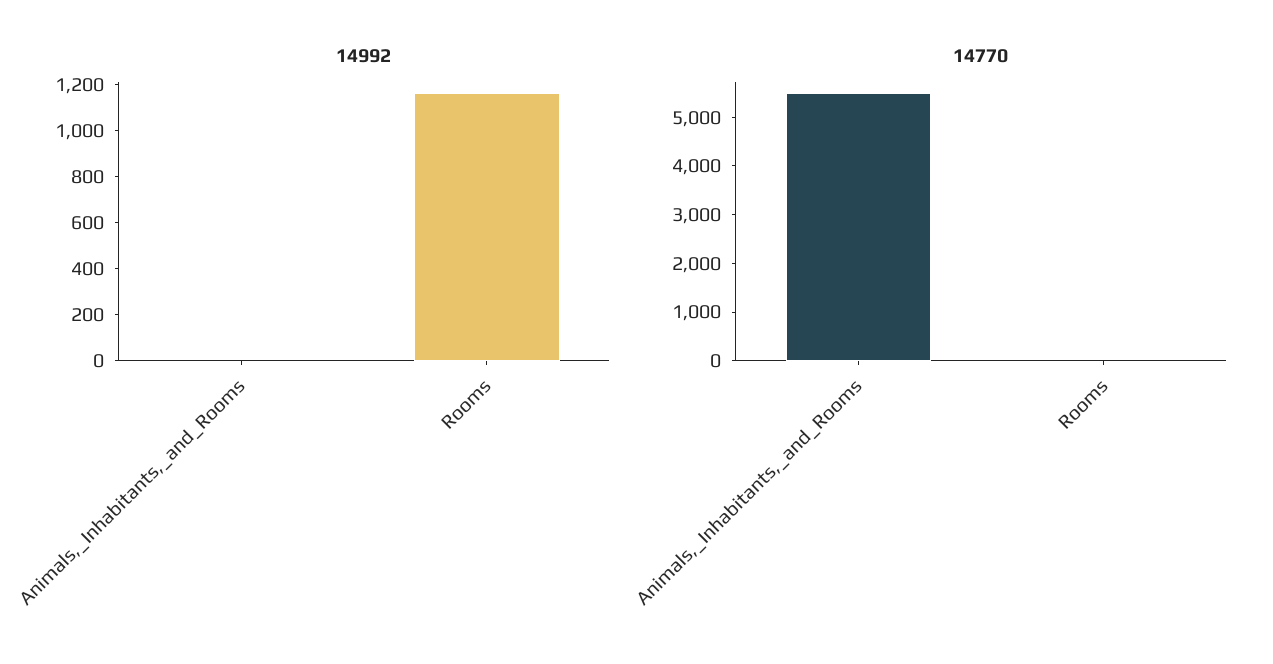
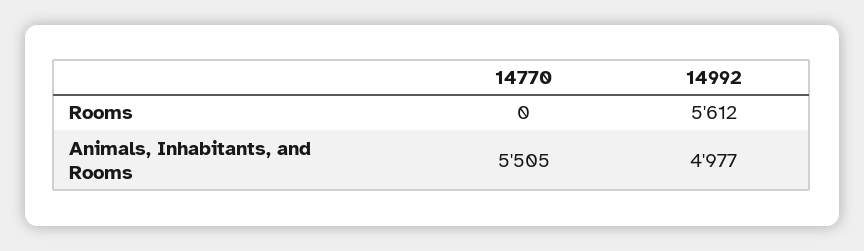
14992, Animals,_Inhabitants,_and_Rooms: 0 -> 4977
14992, Rooms: 1150 -> 5612

